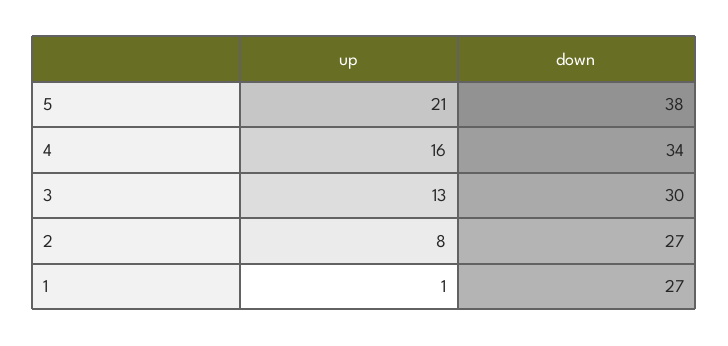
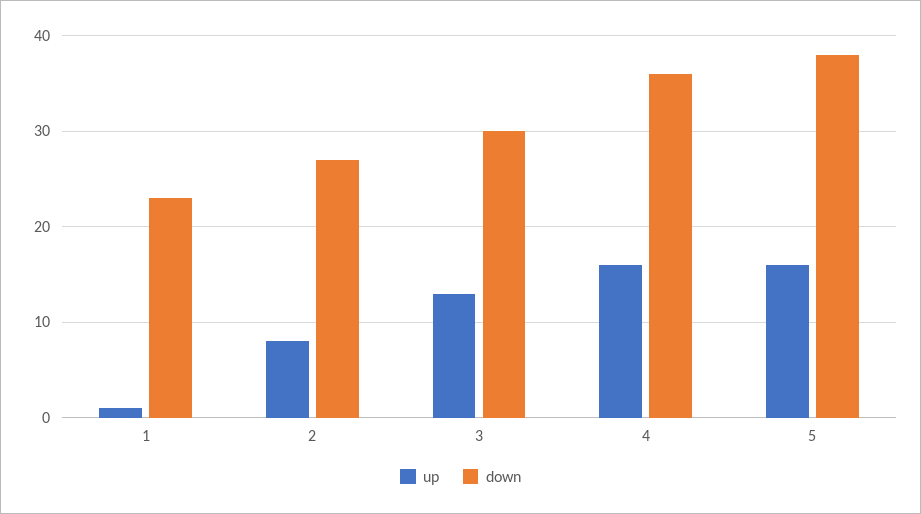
up, 5: 21 -> 16
down, 4: 34 -> 36
down, 1: 27 -> 23

